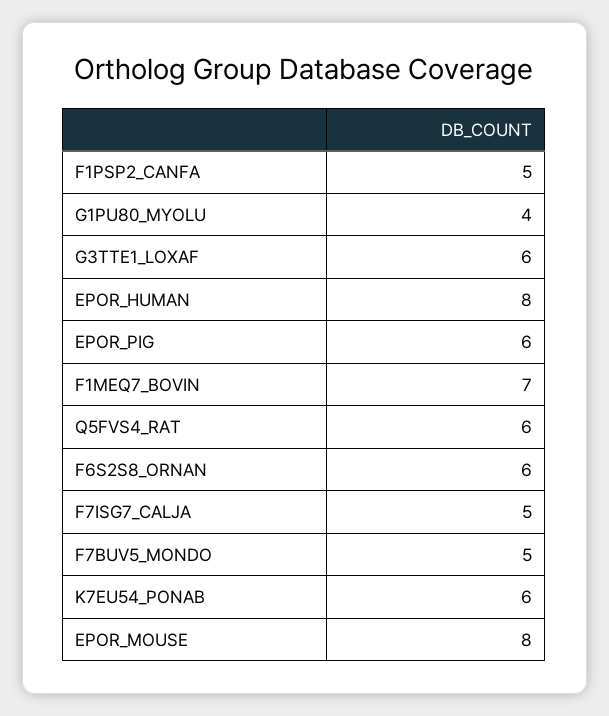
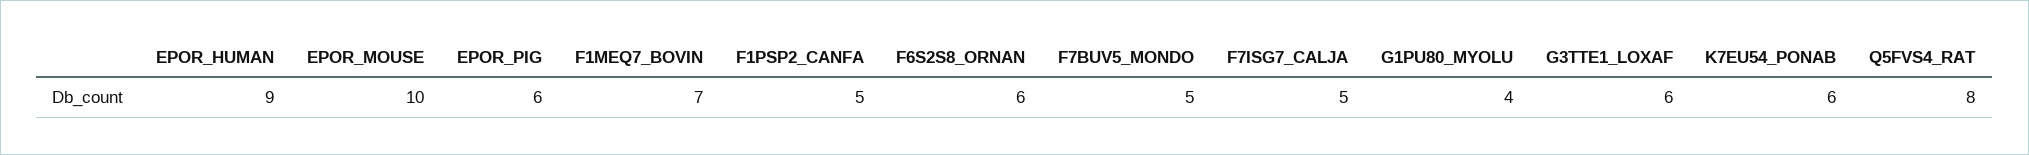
EPOR_HUMAN: 8 -> 9
Q5FVS4_RAT: 6 -> 8
EPOR_MOUSE: 8 -> 10

